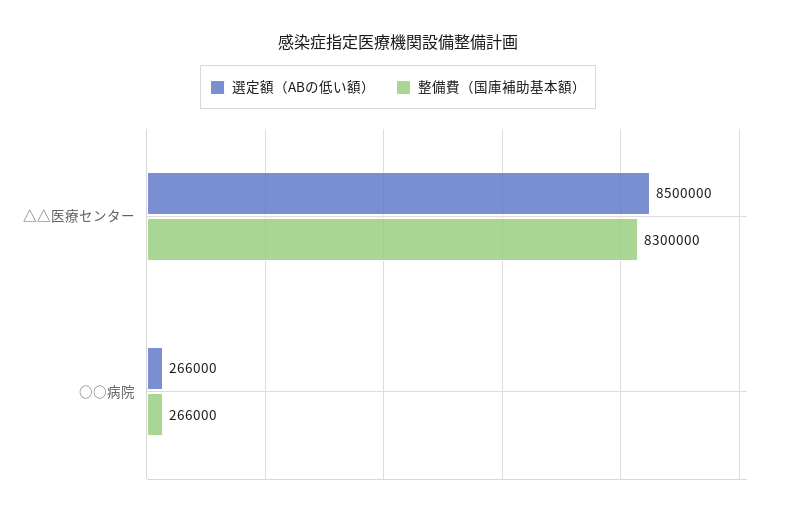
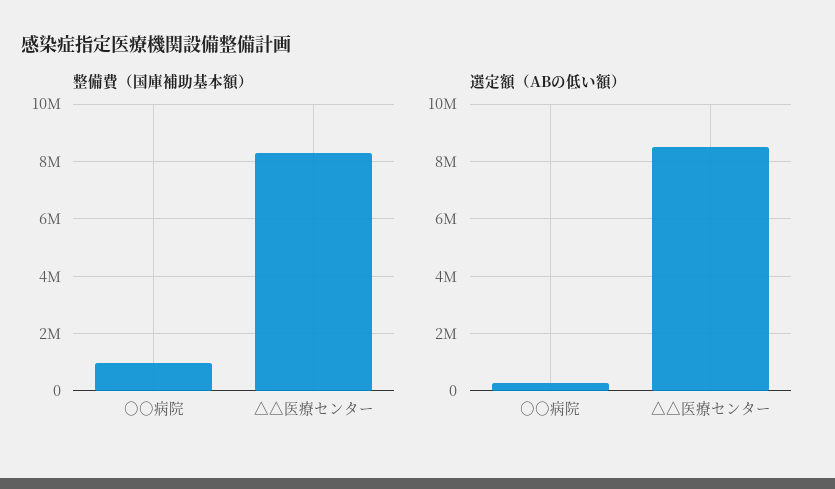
整備費（国庫補助基本額）, ○○病院: 266000 -> 1000000

